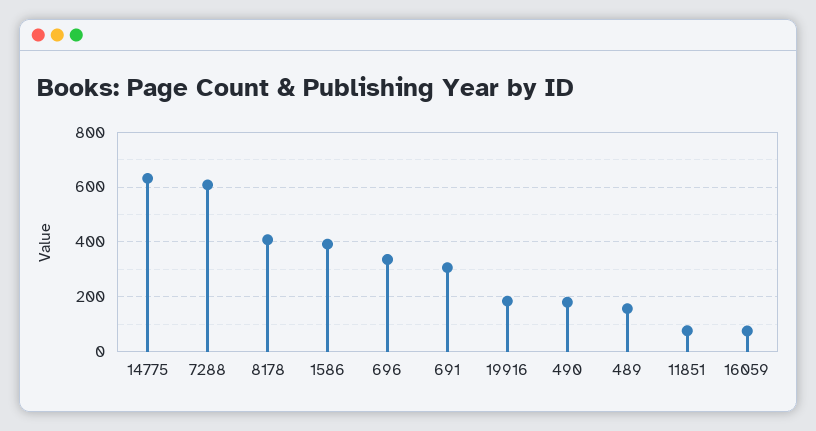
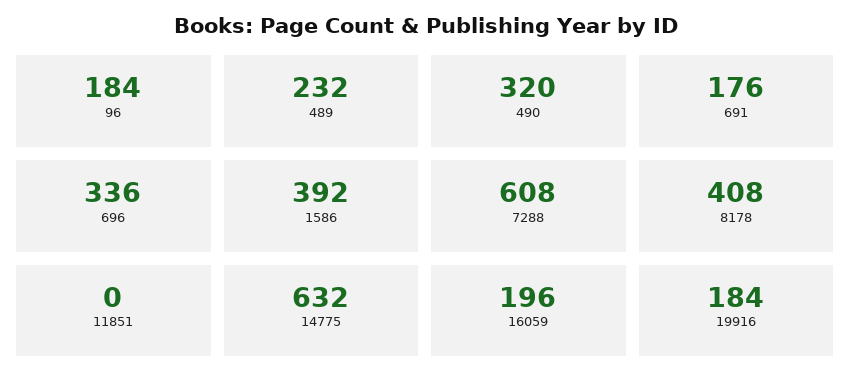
691: 300 -> 176
490: 175 -> 320
489: 150 -> 232
11851: 75 -> 0
16059: 75 -> 196
96: none -> 184

